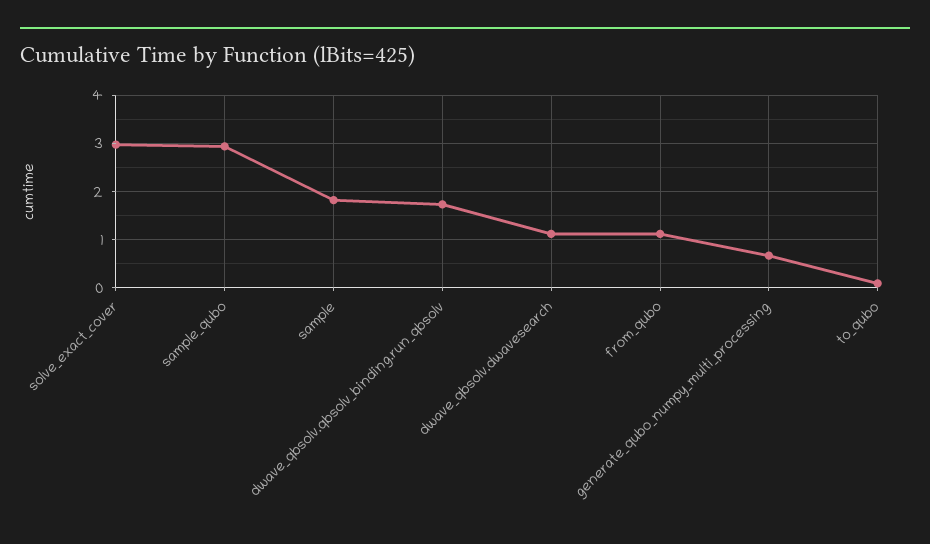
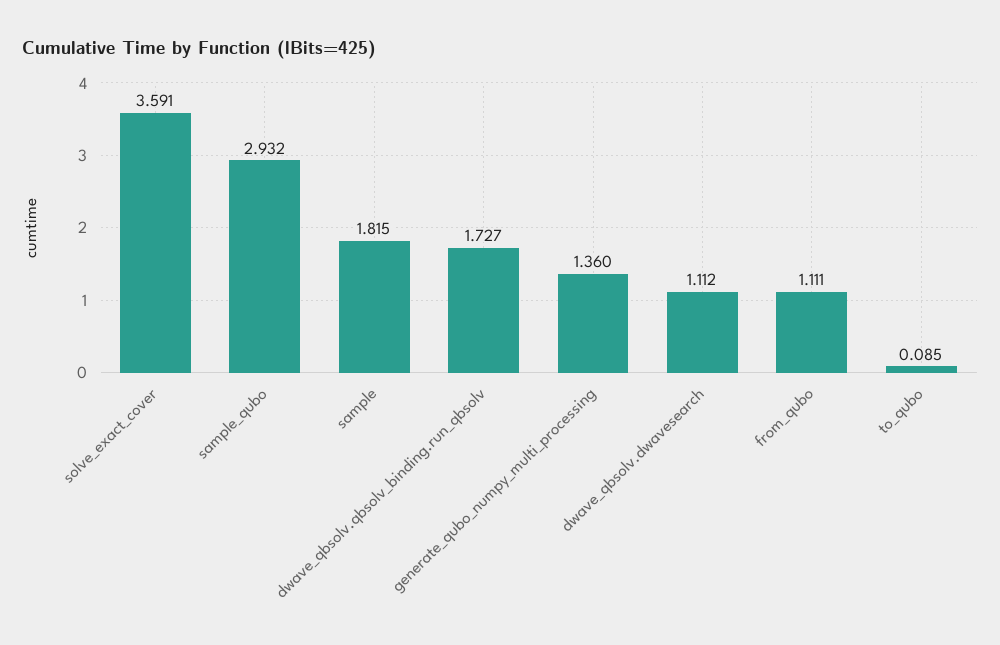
solve_exact_cover: 3 -> 3.591
generate_qubo_numpy_multi_processing: 0.6 -> 1.36

